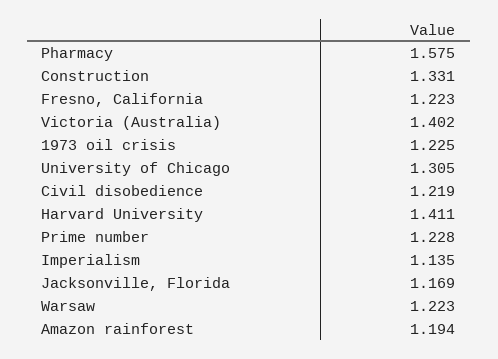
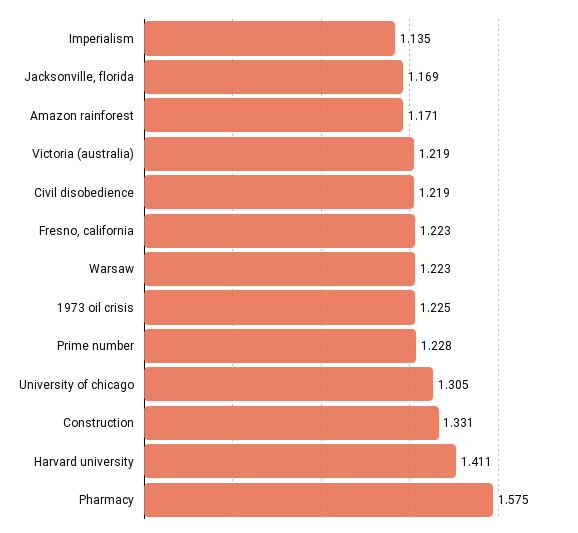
Victoria (Australia): 1.402 -> 1.219
Amazon rainforest: 1.194 -> 1.171

